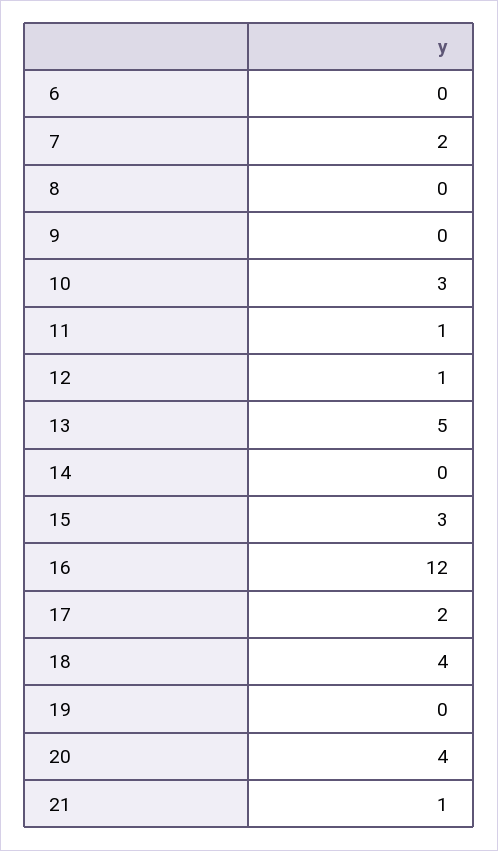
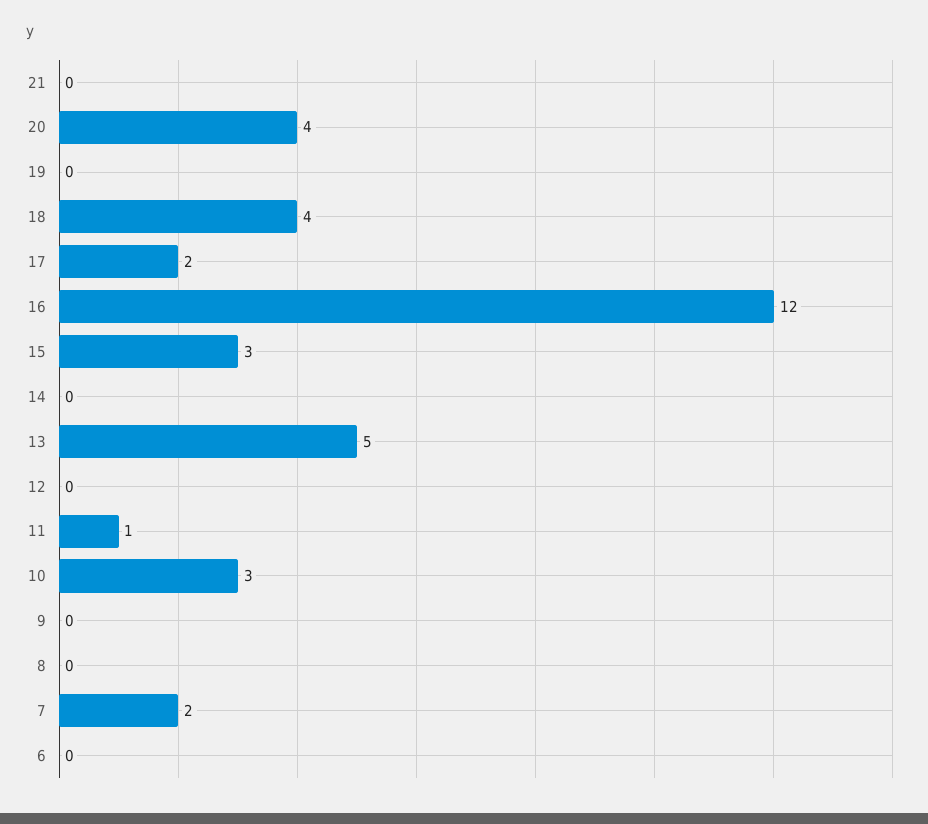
12: 1 -> 0
21: 1 -> 0

